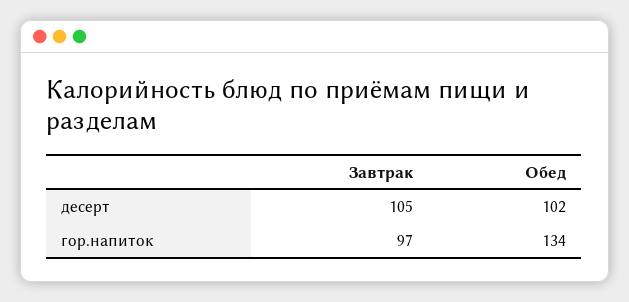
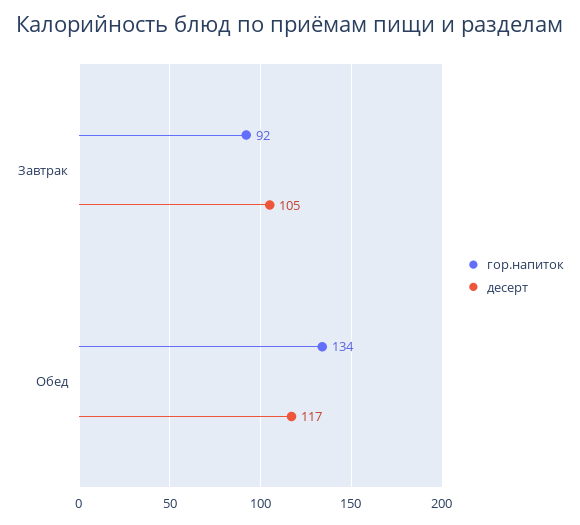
десерт, Обед: 102 -> 117
гор.напиток, Завтрак: 97 -> 92

